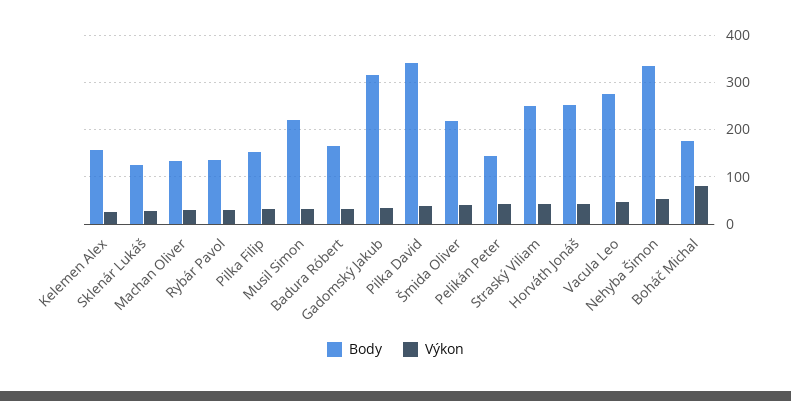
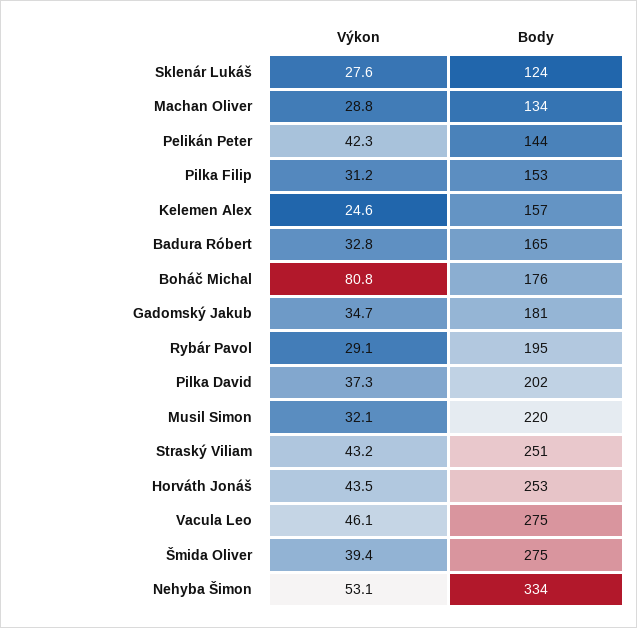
Body, Rybár Pavol: 140 -> 195
Body, Gadomský Jakub: 320 -> 181
Body, Pilka David: 340 -> 202
Body, Šmida Oliver: 220 -> 275

